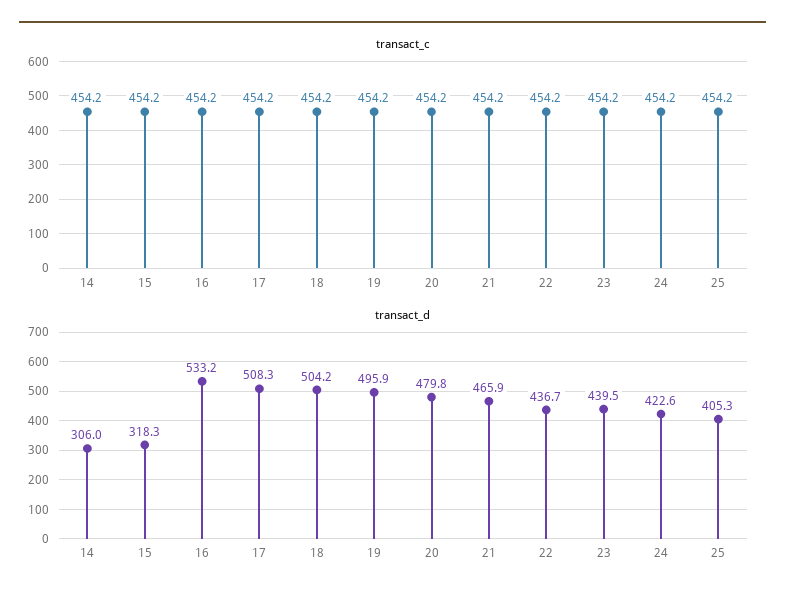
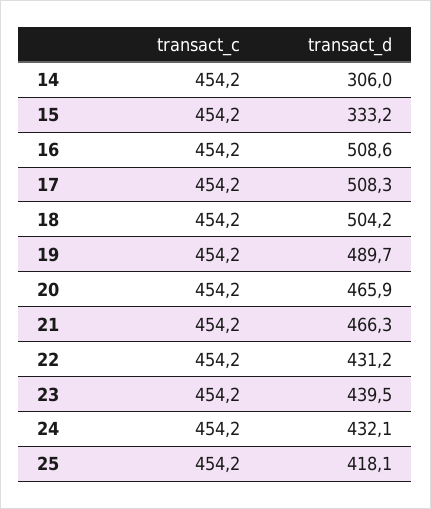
transact_d, 15: 318.3 -> 333.2
transact_d, 16: 533.2 -> 508.6
transact_d, 19: 495.9 -> 489.7
transact_d, 20: 479.8 -> 465.9
transact_d, 21: 465.9 -> 466.3
transact_d, 22: 436.7 -> 431.2
transact_d, 24: 422.6 -> 432.1
transact_d, 25: 405.3 -> 418.1

